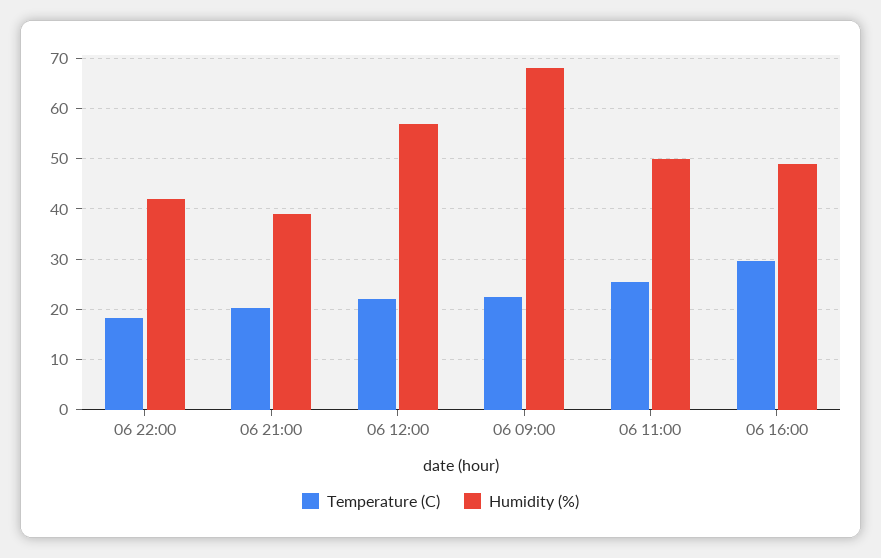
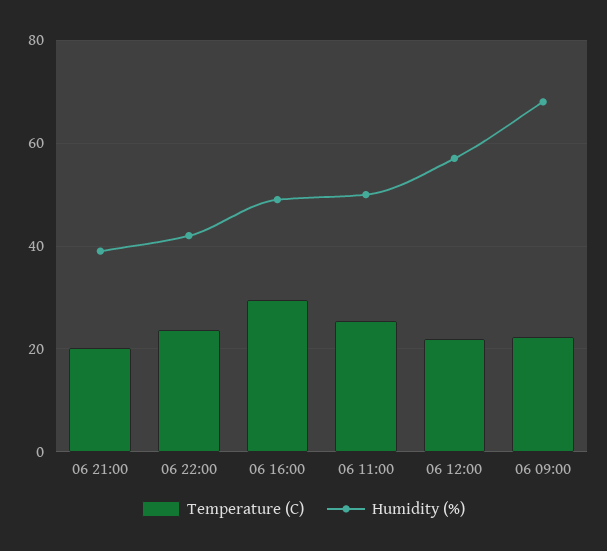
Temperature (C), 06 22:00: 18 -> 24

